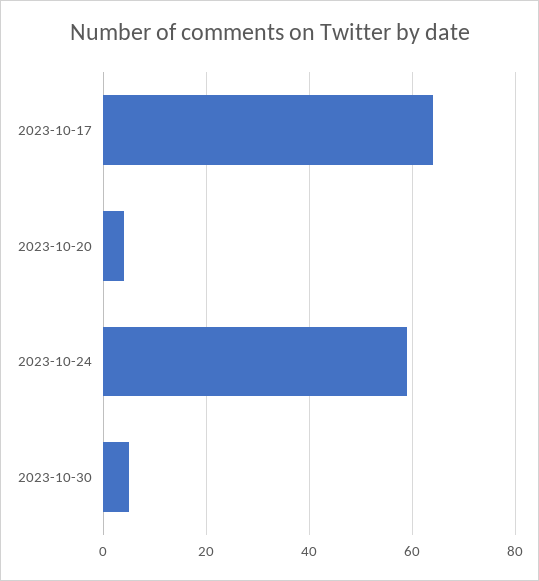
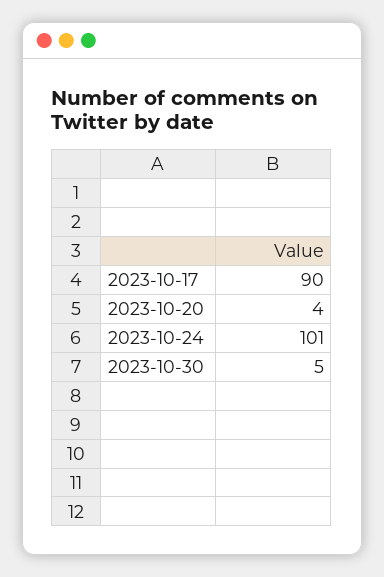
2023-10-17: 65 -> 90
2023-10-24: 60 -> 101

